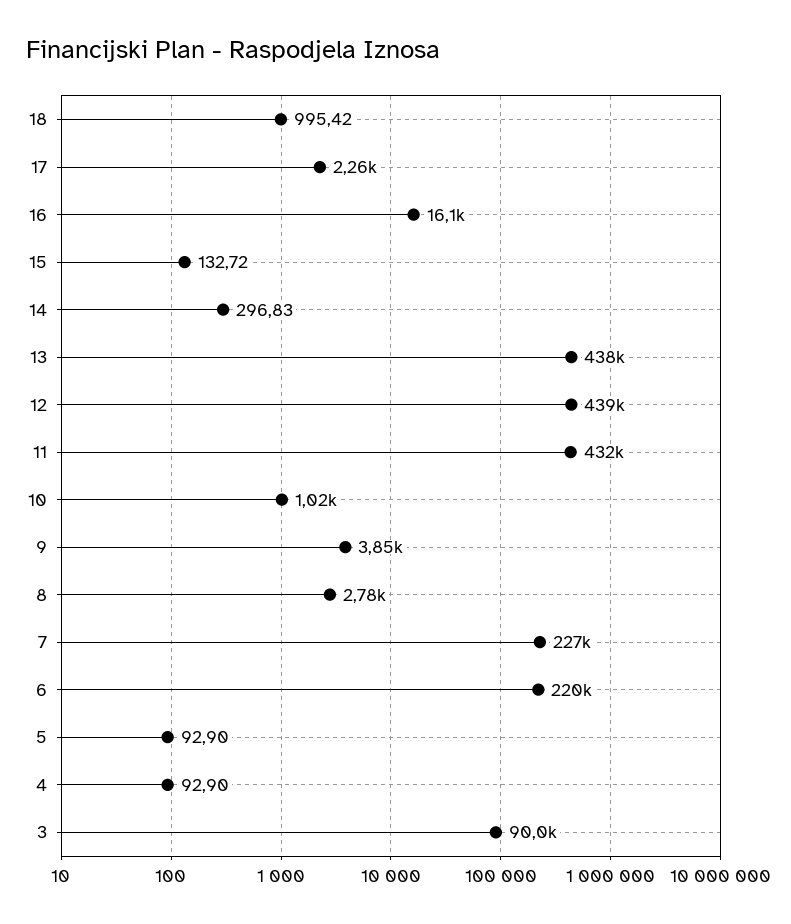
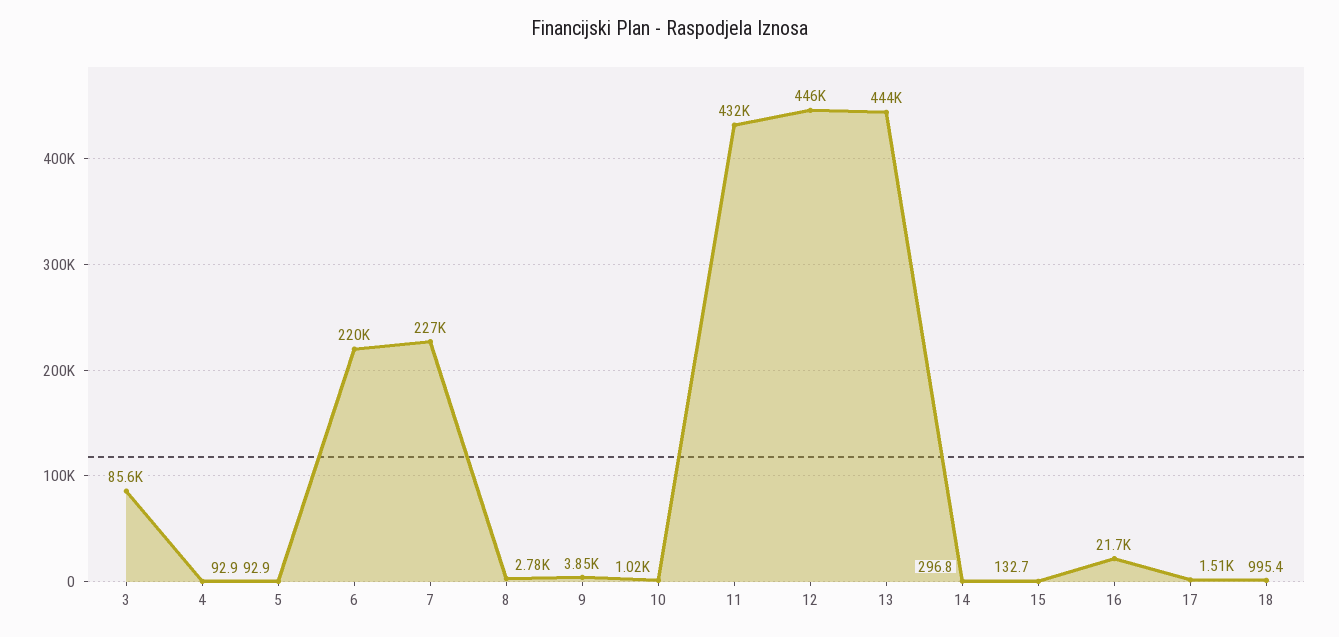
17: 2260 -> 1510
16: 16100 -> 21700
13: 438000 -> 444000
12: 439000 -> 446000
3: 90000 -> 85600

